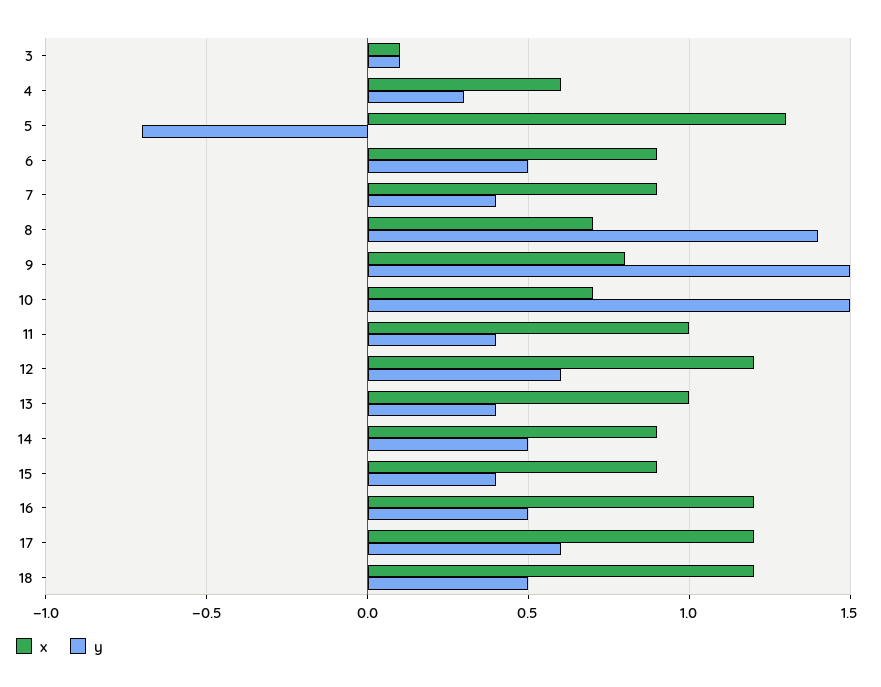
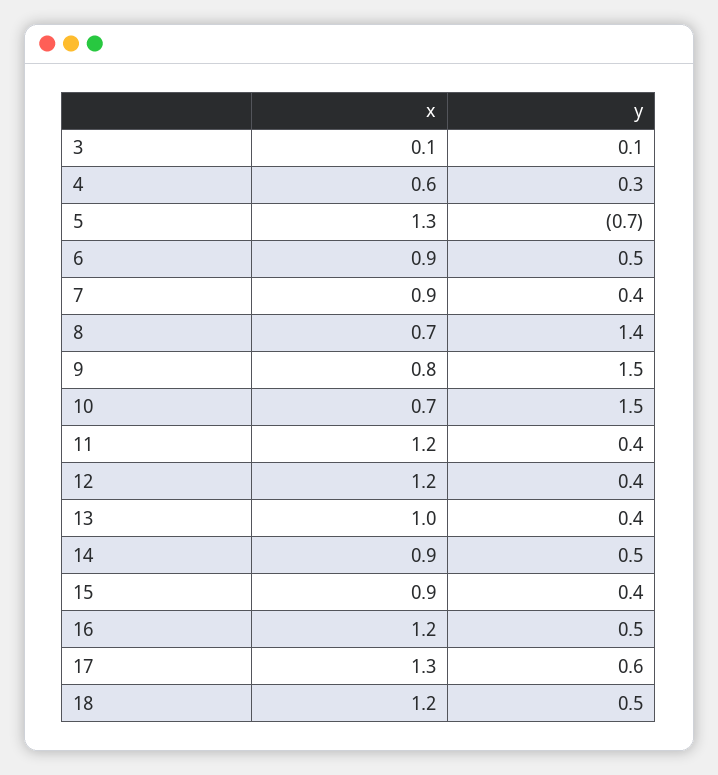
x, 11: 1 -> 1.2
y, 12: 0.6 -> 0.4
x, 17: 1.2 -> 1.3

